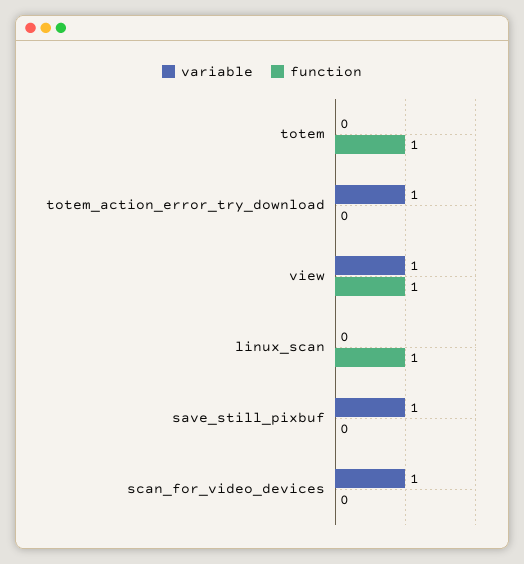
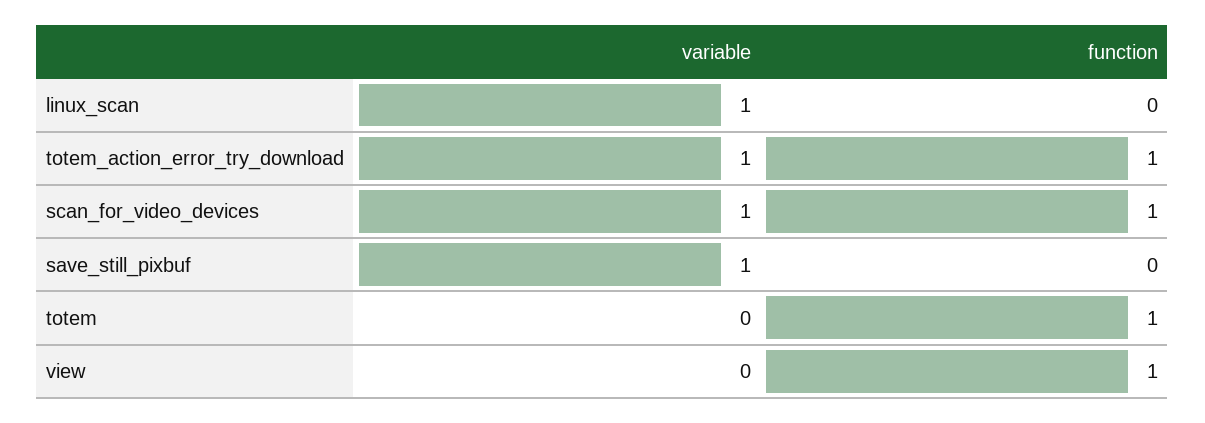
function, totem_action_error_try_download: 0 -> 1
variable, view: 1 -> 0
variable, linux_scan: 0 -> 1
function, linux_scan: 1 -> 0
function, scan_for_video_devices: 0 -> 1

